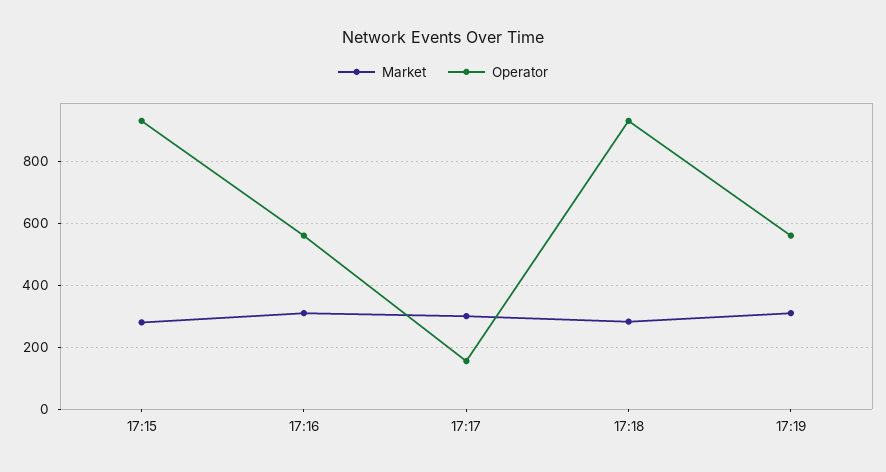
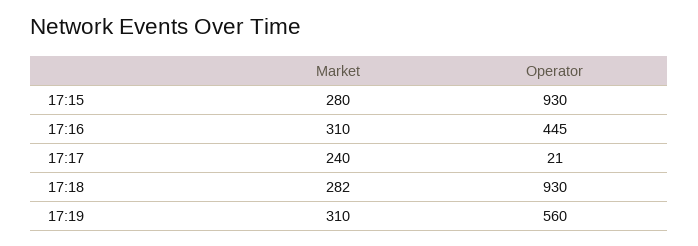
Operator, 17:16: 560 -> 445
Market, 17:17: 300 -> 240
Operator, 17:17: 160 -> 21

